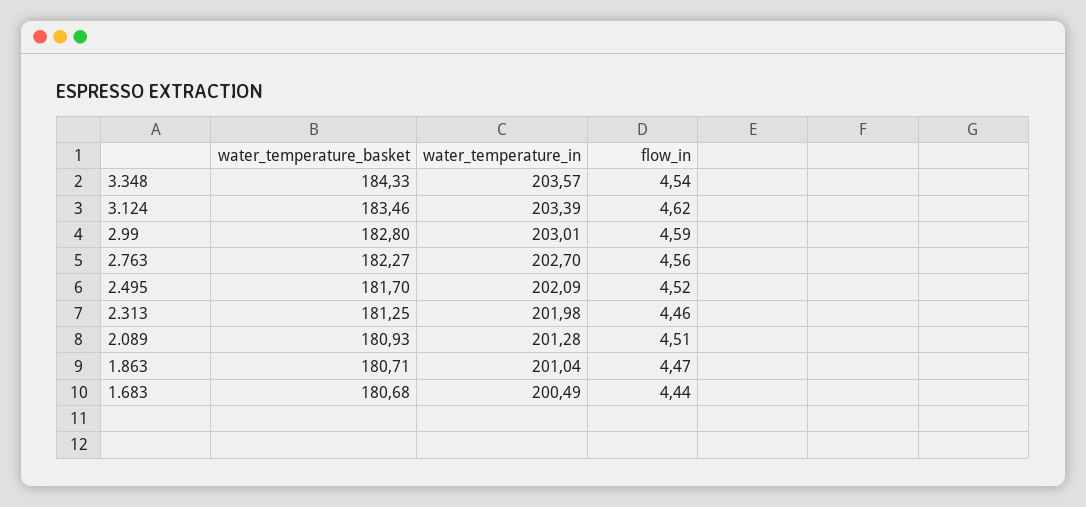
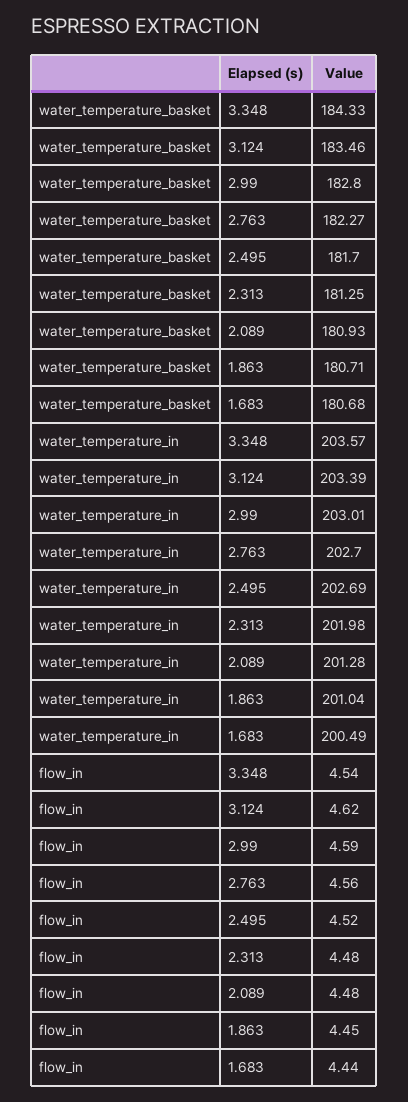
water_temperature_in, 2.495: 202.09 -> 202.69
flow_in, 2.313: 4.46 -> 4.48
flow_in, 2.089: 4.51 -> 4.48
flow_in, 1.863: 4.47 -> 4.45

